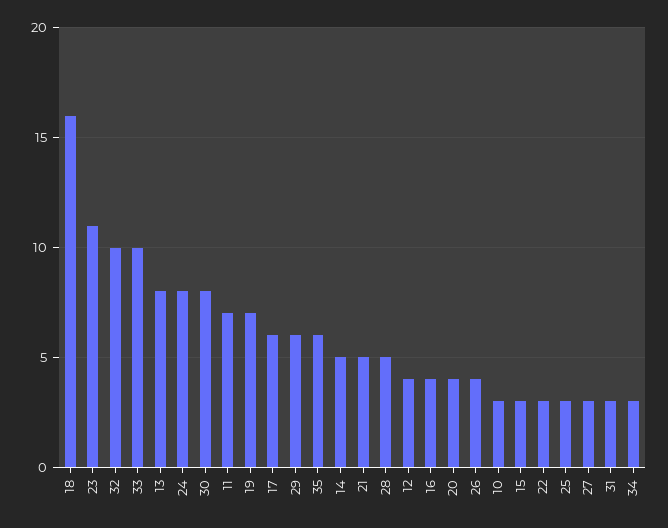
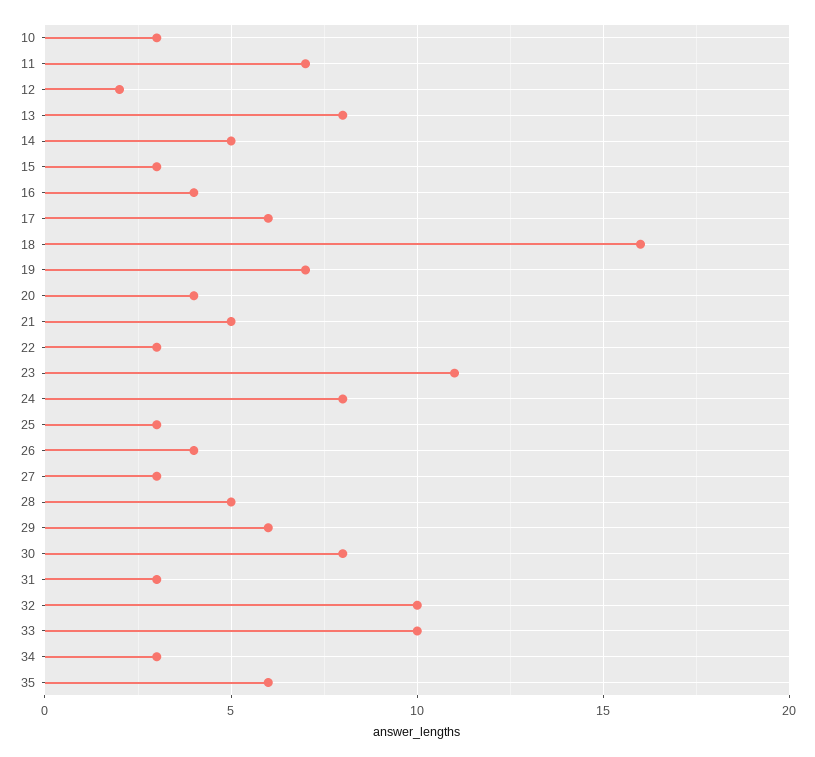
12: 4 -> 2

